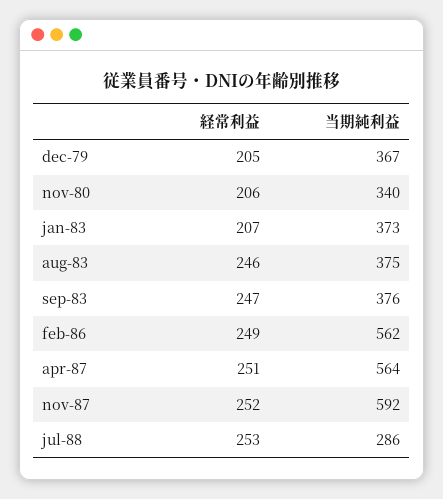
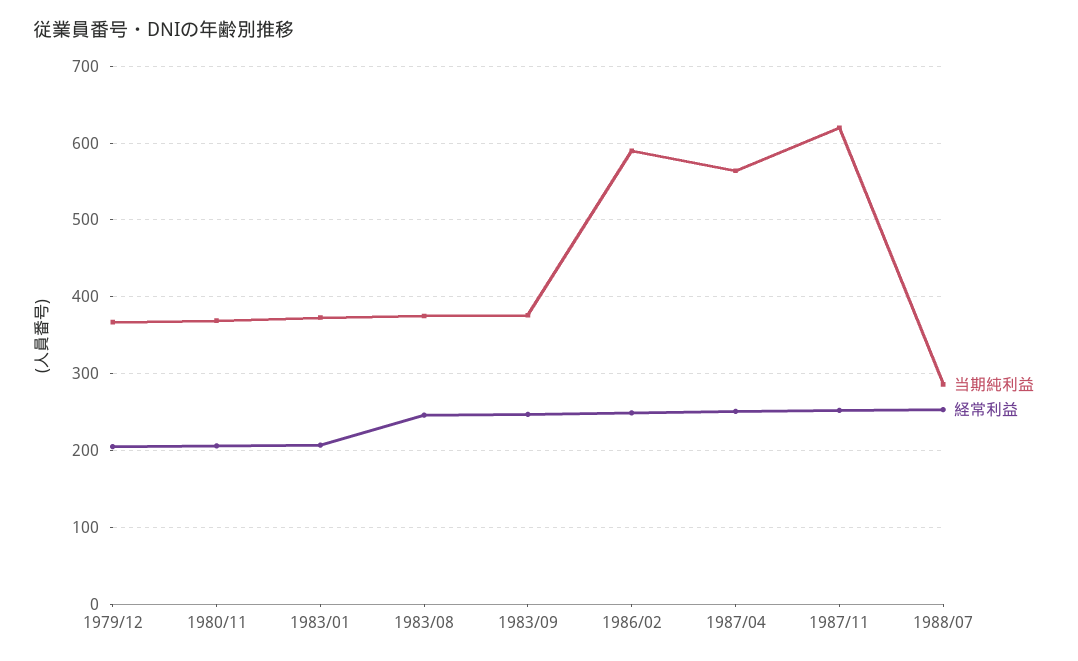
当期純利益, nov-80: 340 -> 370
当期純利益, feb-86: 562 -> 590
当期純利益, nov-87: 592 -> 620

